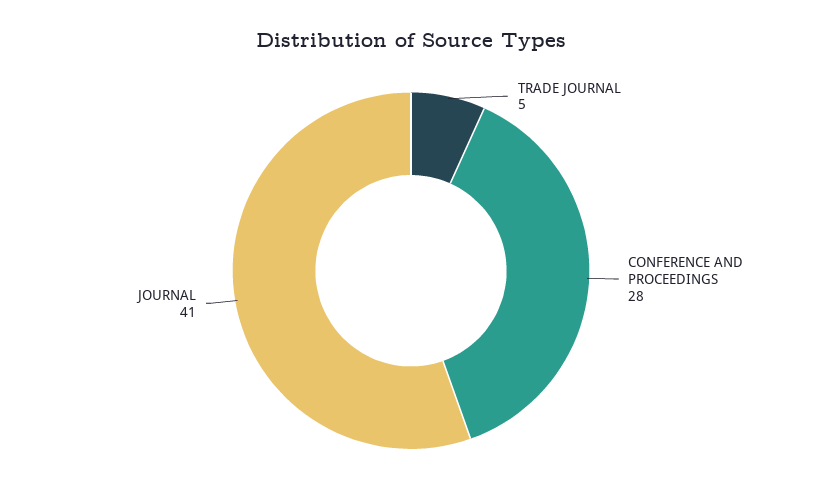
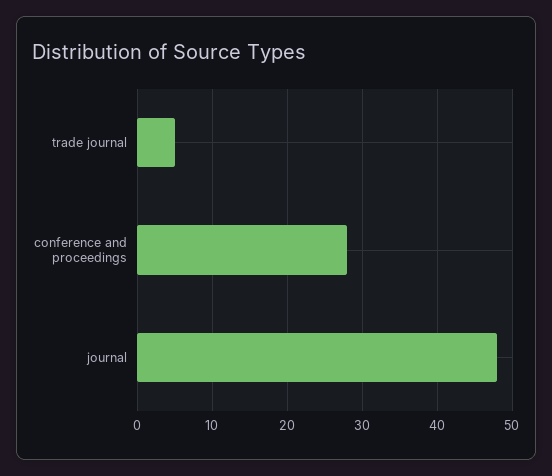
JOURNAL: 41 -> 48

